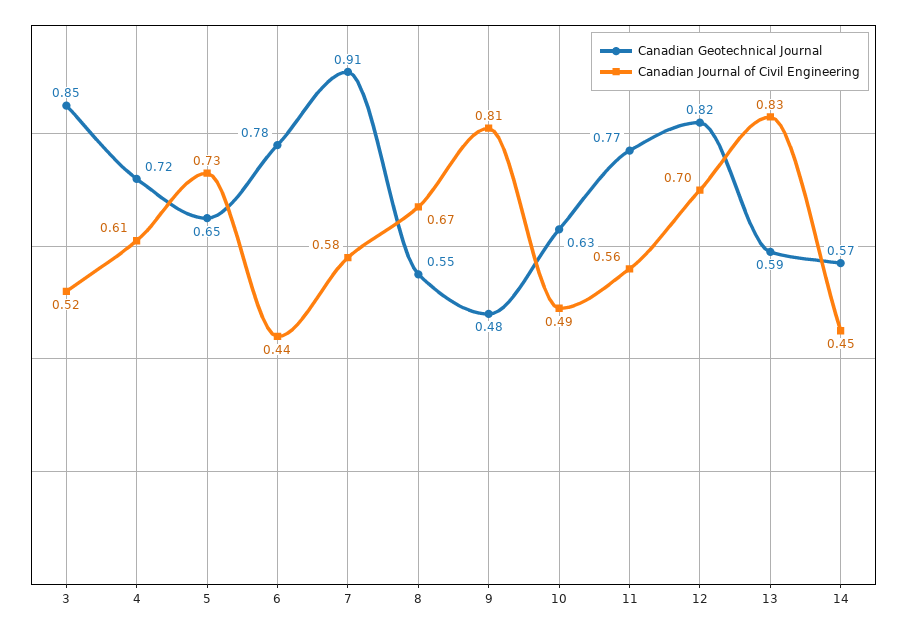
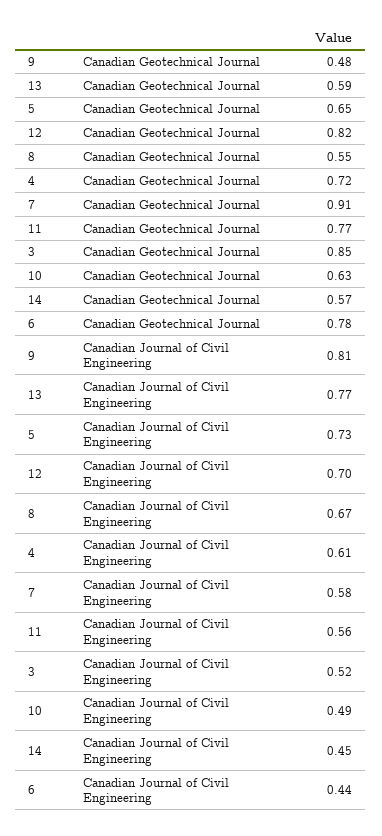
Canadian Journal of Civil Engineering, 13: 0.83 -> 0.77

